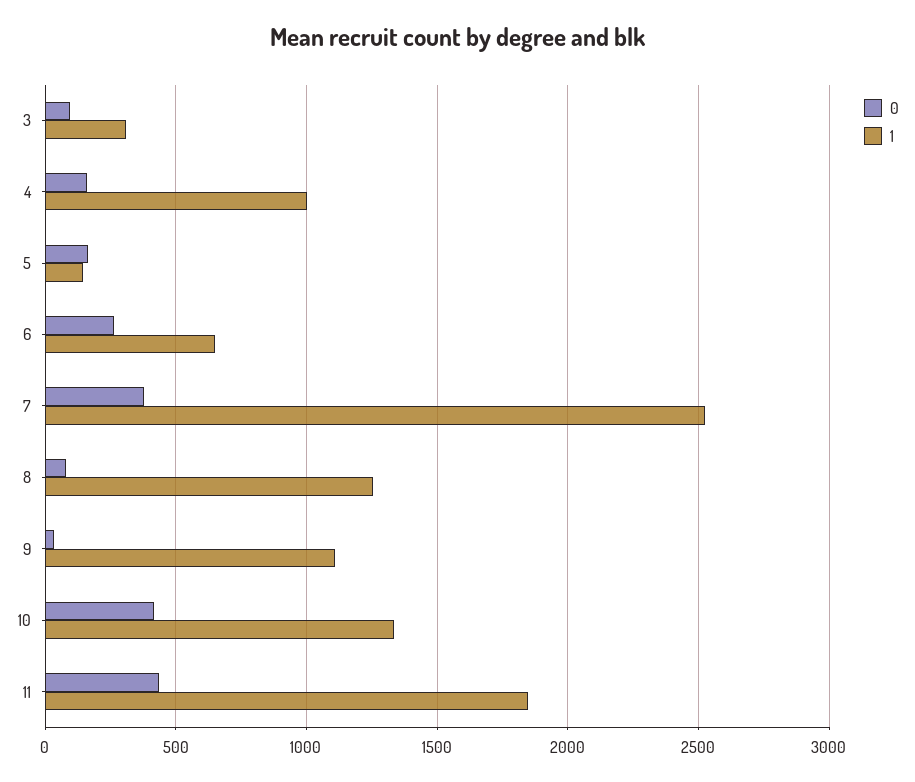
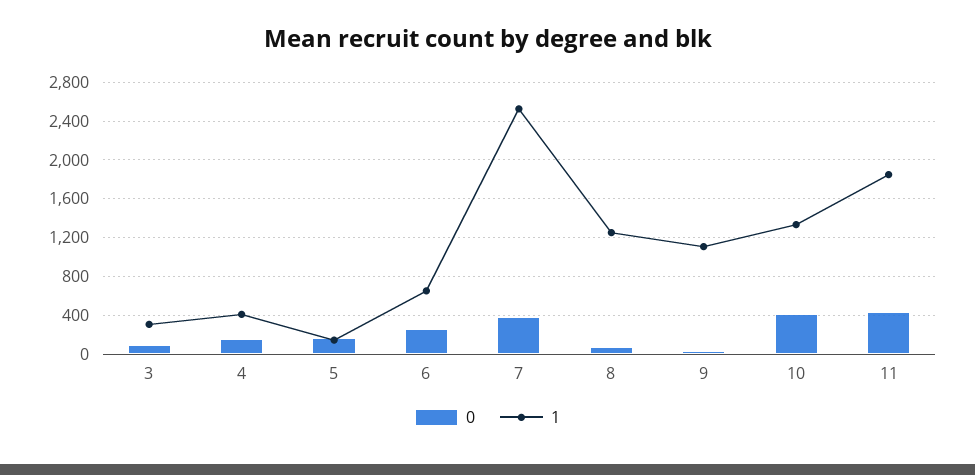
1, 4: 1000 -> 400

